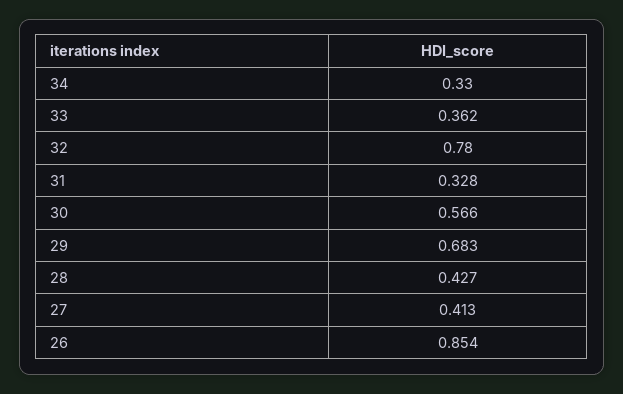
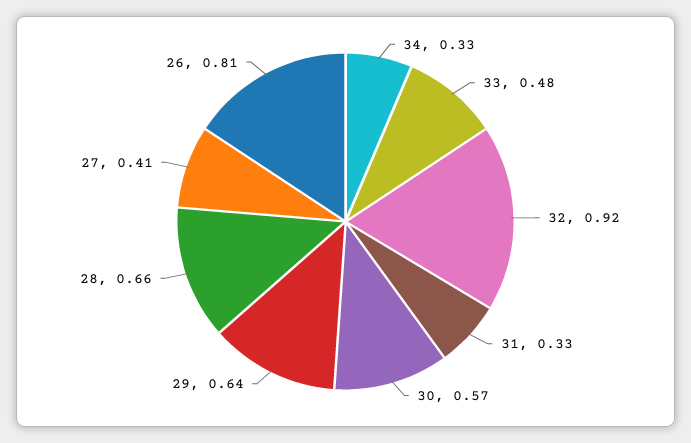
33: 0.362 -> 0.48
32: 0.78 -> 0.92
29: 0.683 -> 0.64
28: 0.427 -> 0.66
26: 0.854 -> 0.81

